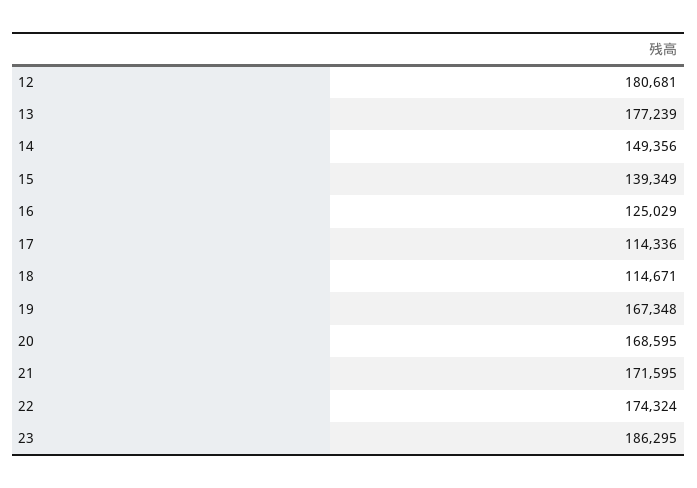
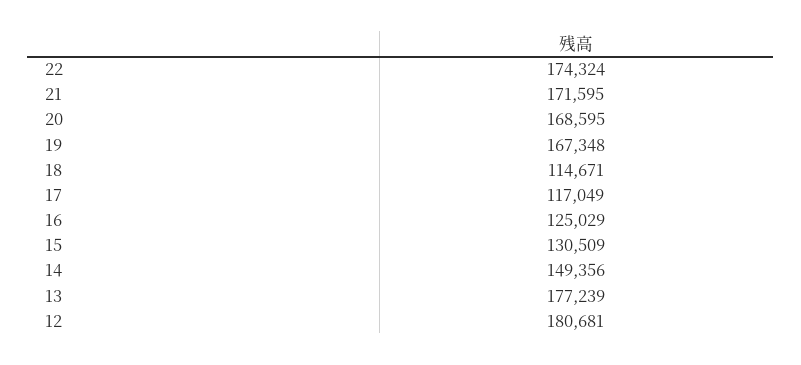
15: 139349 -> 130509
17: 114336 -> 117049
23: 186295 -> none

